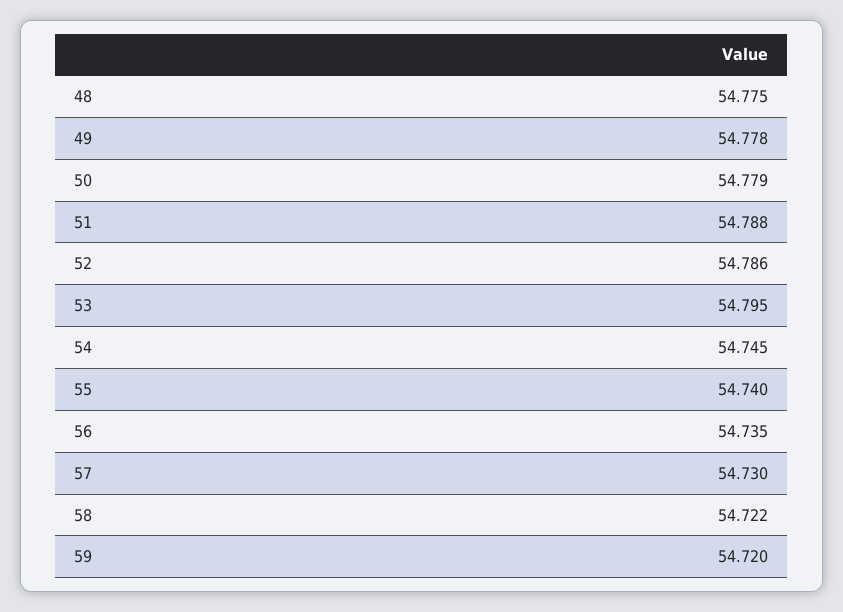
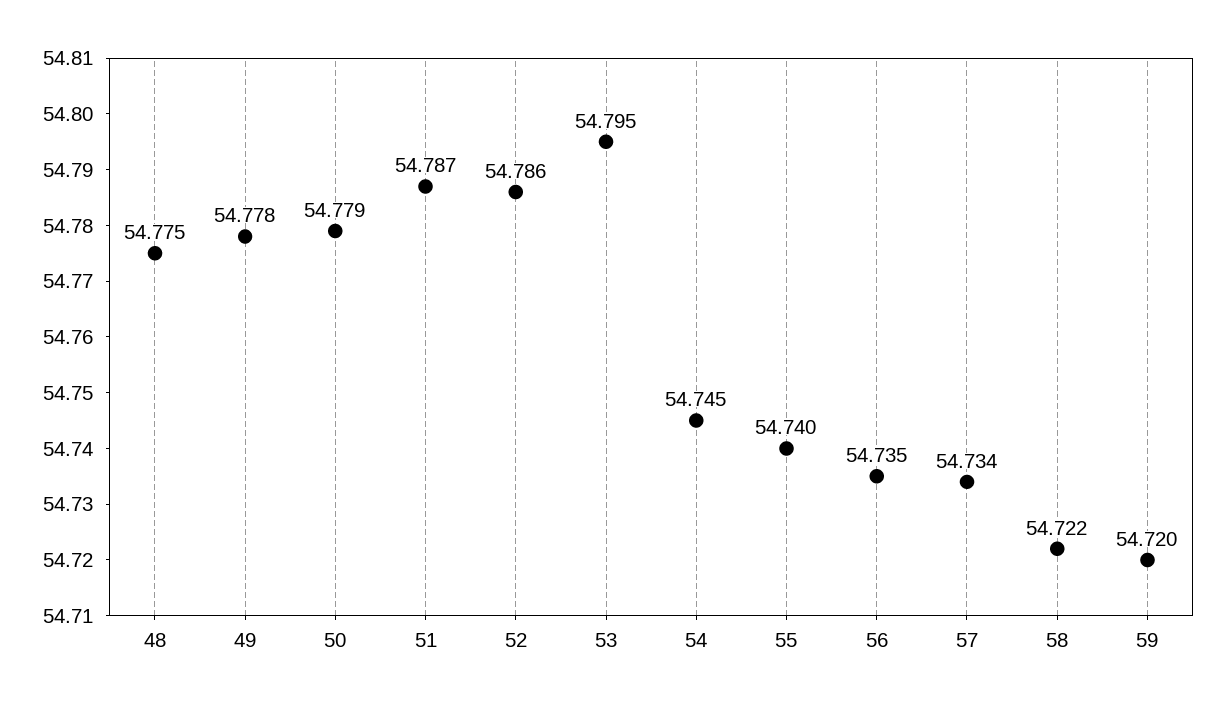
51: 54.788 -> 54.787
57: 54.73 -> 54.734

